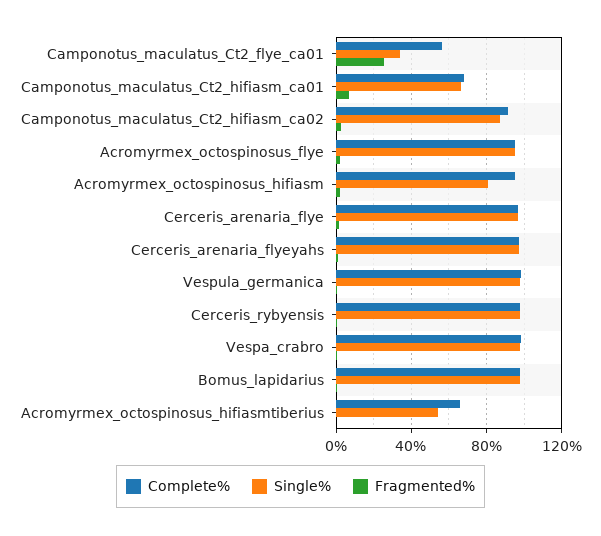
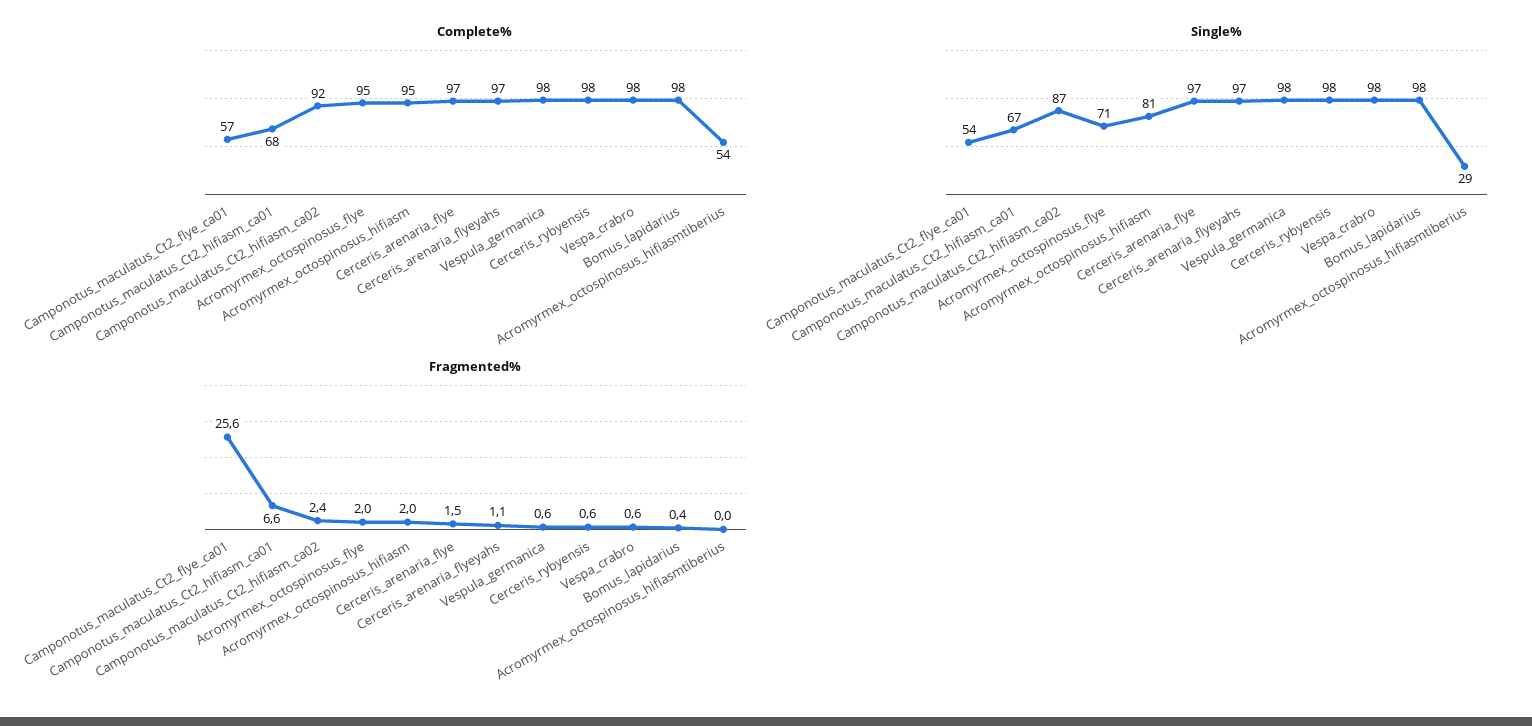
Single%, Camponotus_maculatus_Ct2_flye_ca01: 35 -> 54
Single%, Acromyrmex_octospinosus_flye: 95 -> 71
Complete%, Acromyrmex_octospinosus_hifiasmtiberius: 65 -> 54
Single%, Acromyrmex_octospinosus_hifiasmtiberius: 55 -> 29

